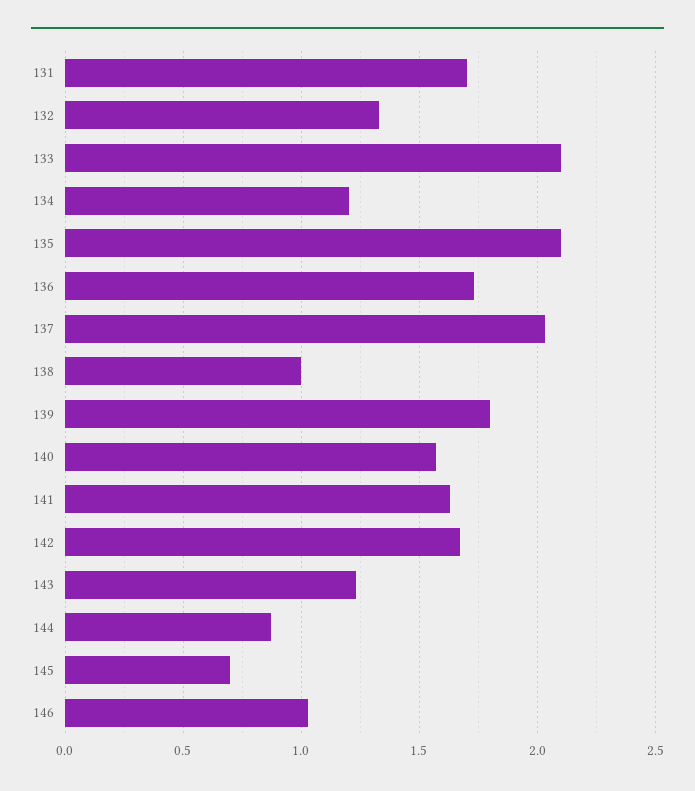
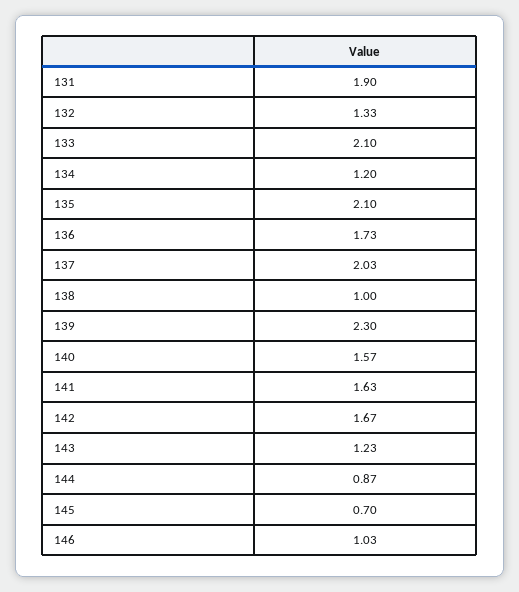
131: 1.7 -> 1.9
139: 1.8 -> 2.3

